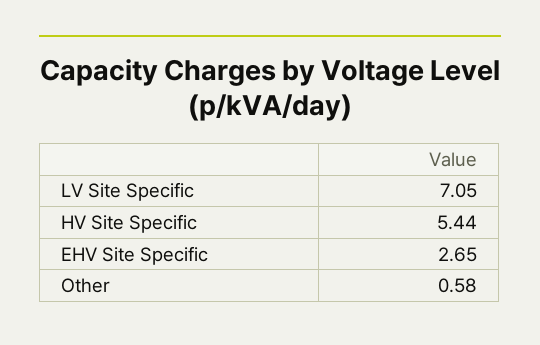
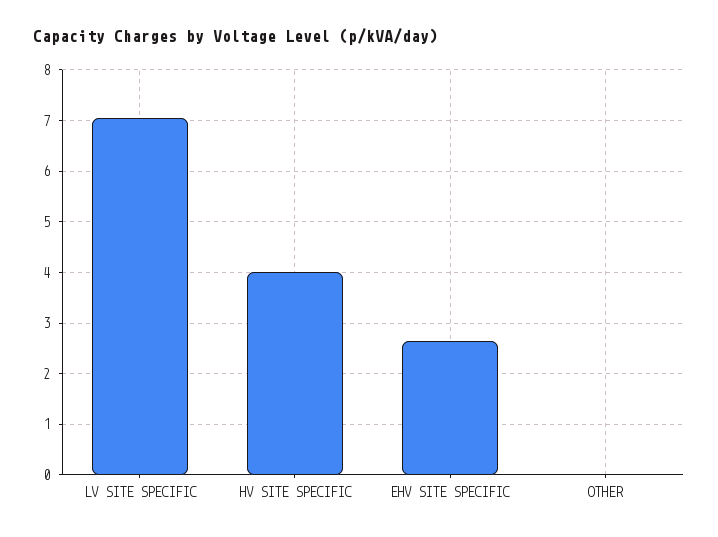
HV Site Specific: 5.44 -> 4
Other: 0.58 -> 0

